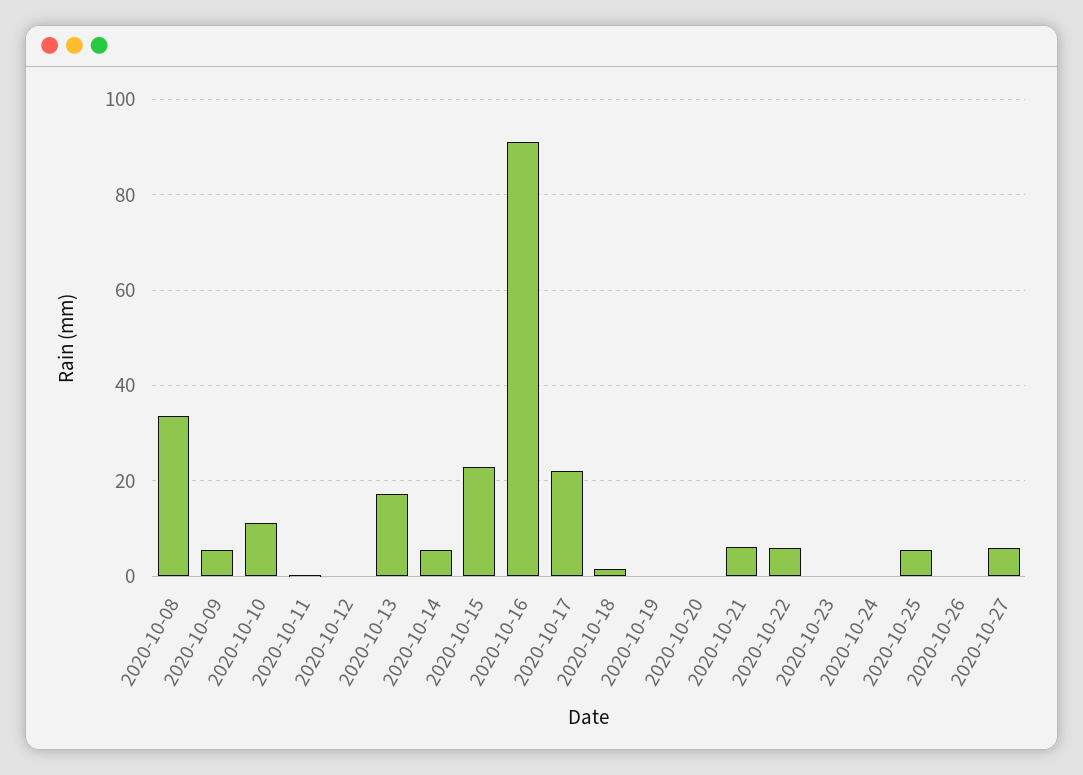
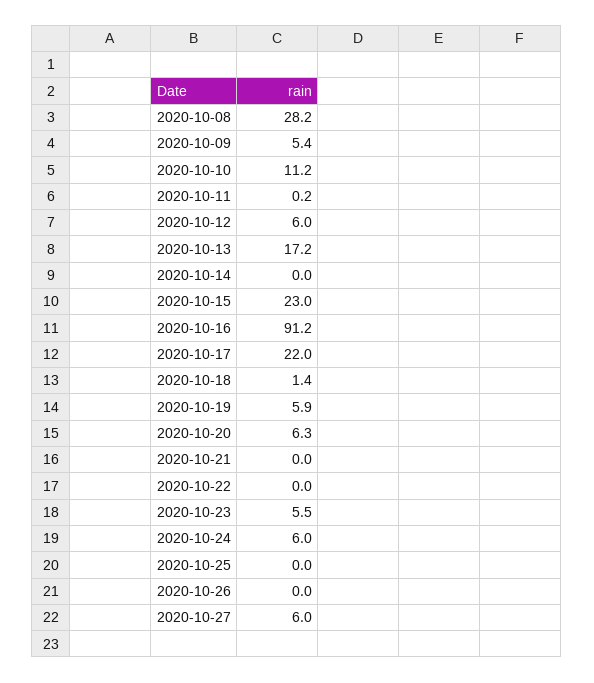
2020-10-08: 34 -> 28.2
2020-10-12: 0 -> 6
2020-10-14: 6 -> 0
2020-10-19: 0 -> 5.9
2020-10-20: 0 -> 6.3
2020-10-21: 6 -> 0
2020-10-22: 6 -> 0
2020-10-23: 0 -> 5.5
2020-10-24: 0 -> 6
2020-10-25: 6 -> 0

